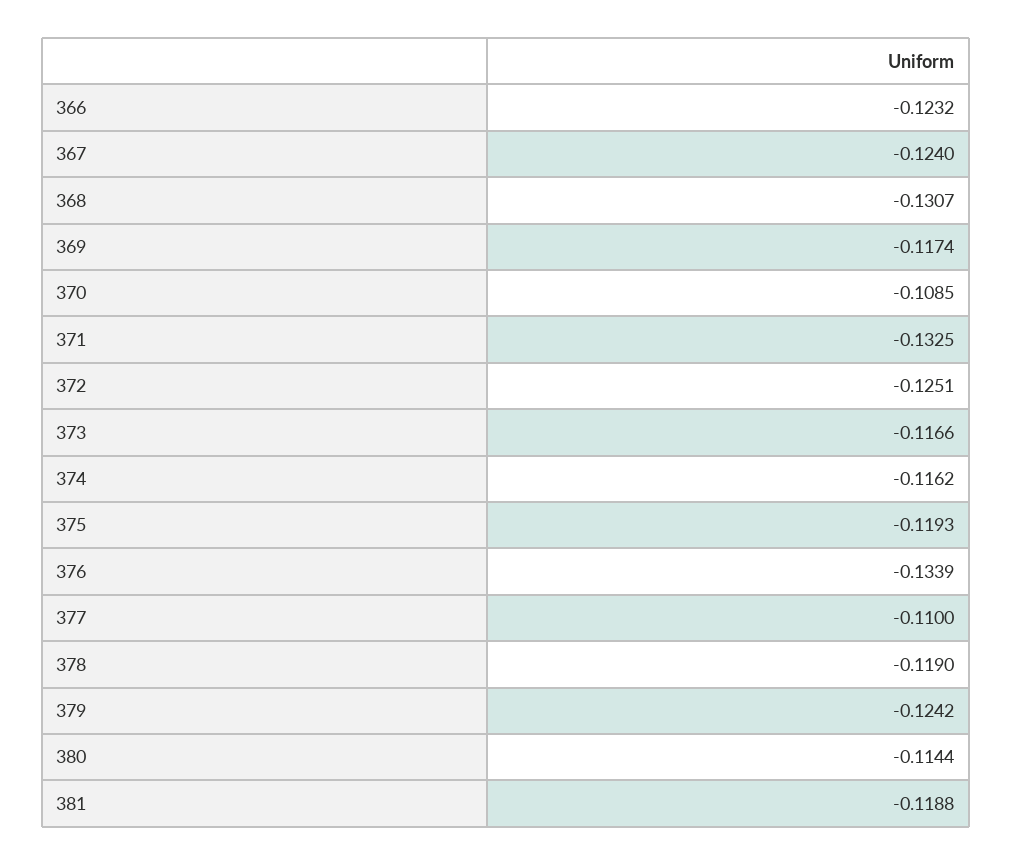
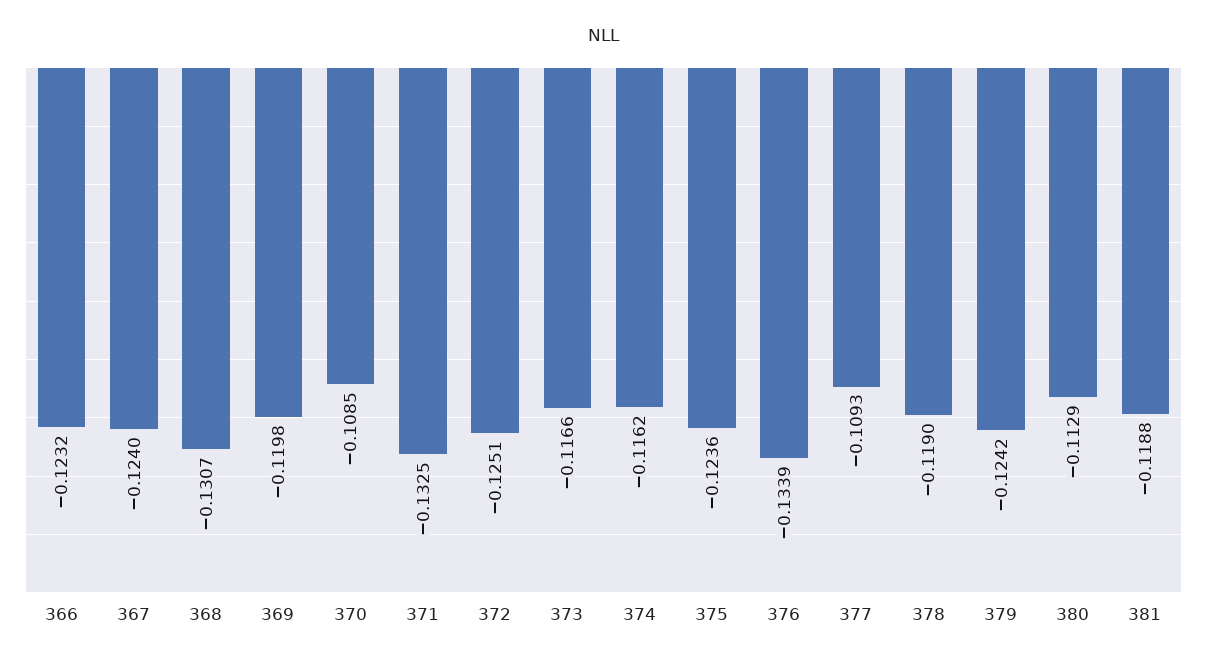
369: -0.1174 -> -0.1198
375: -0.1193 -> -0.1236
377: -0.11 -> -0.1093
380: -0.1144 -> -0.1129

